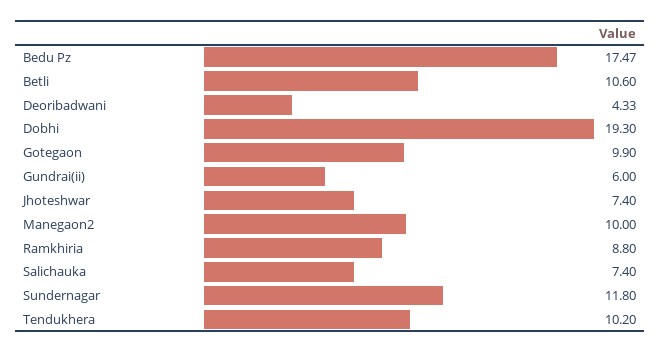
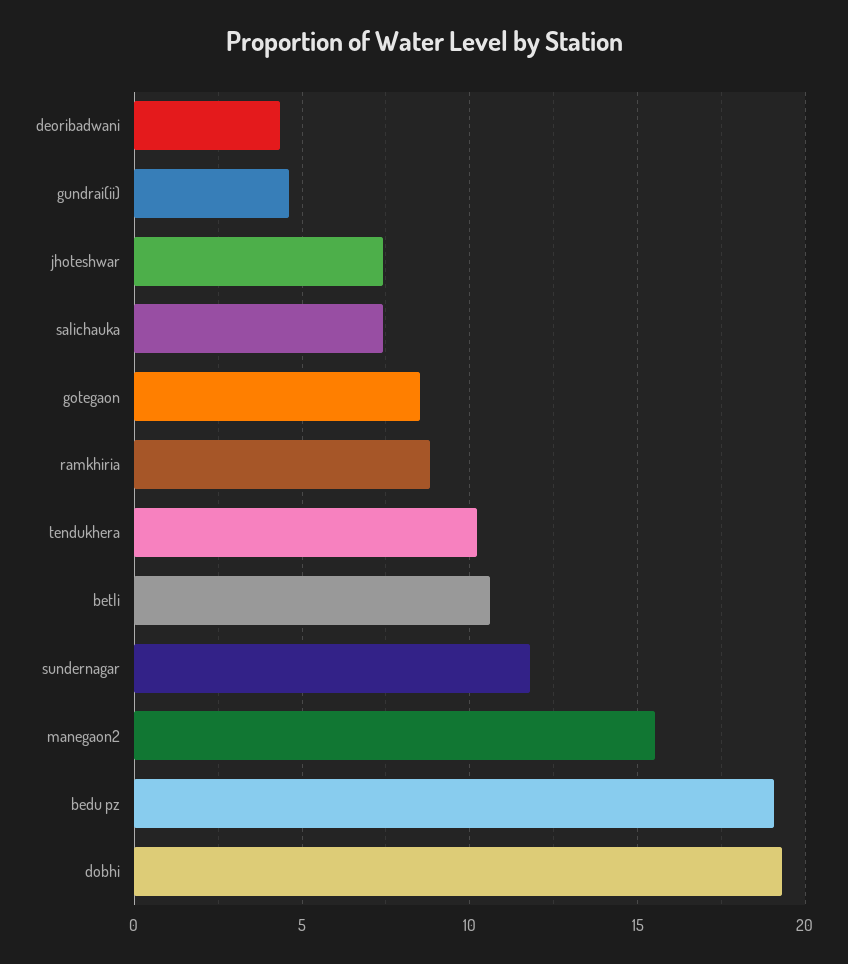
Bedu Pz: 17.47 -> 19
Gotegaon: 9.9 -> 8.5
Gundrai(ii): 6 -> 4.5
Manegaon2: 10 -> 15.5

